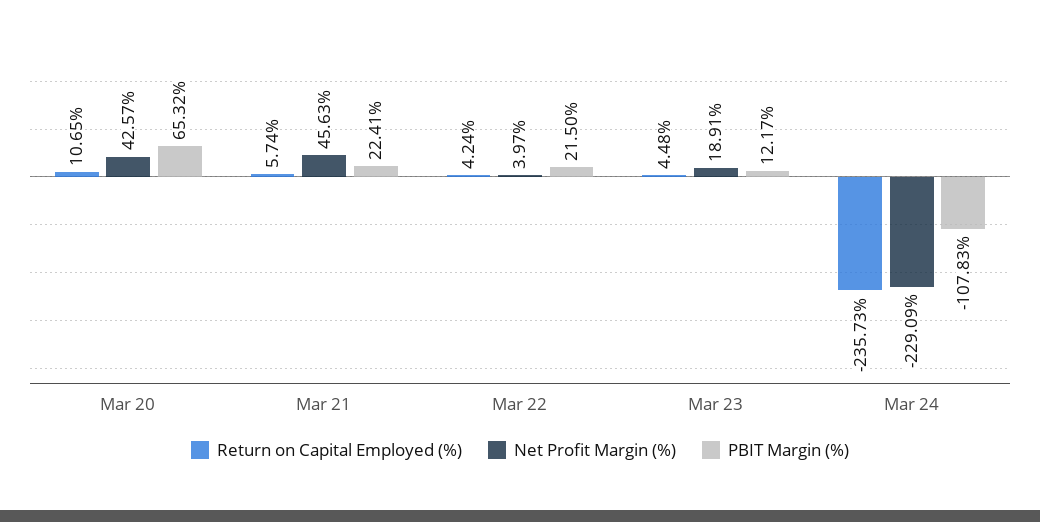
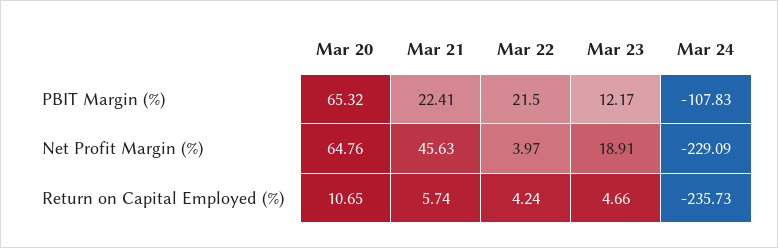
Net Profit Margin (%), Mar 20: 42.57 -> 64.76
Return on Capital Employed (%), Mar 23: 4.48 -> 4.66

